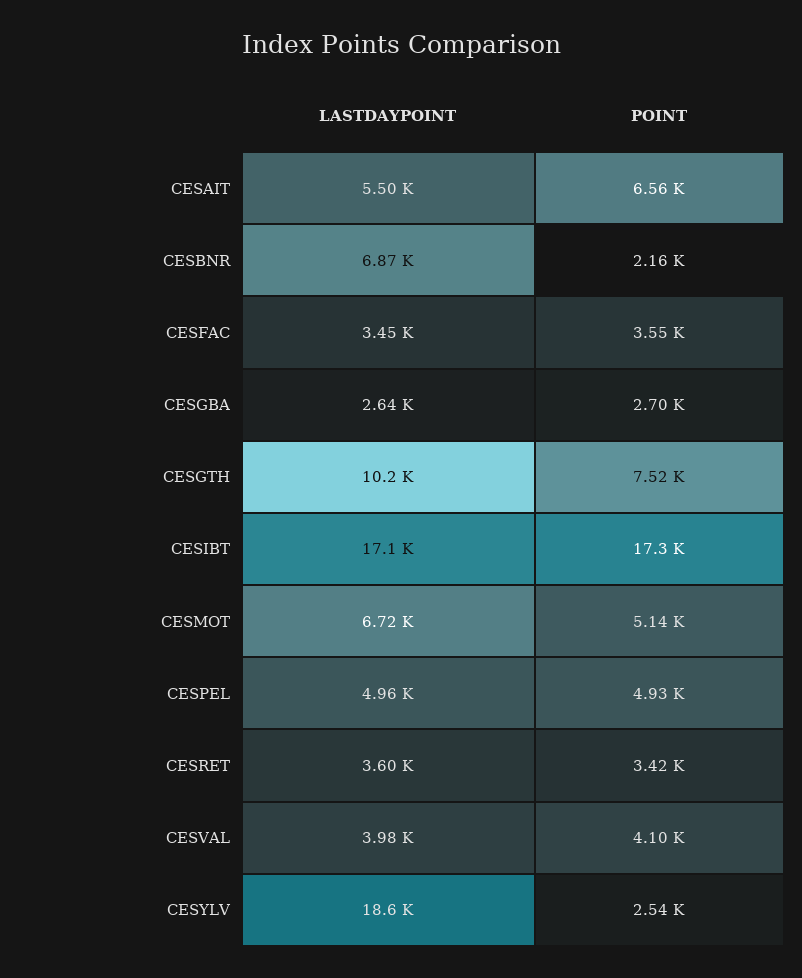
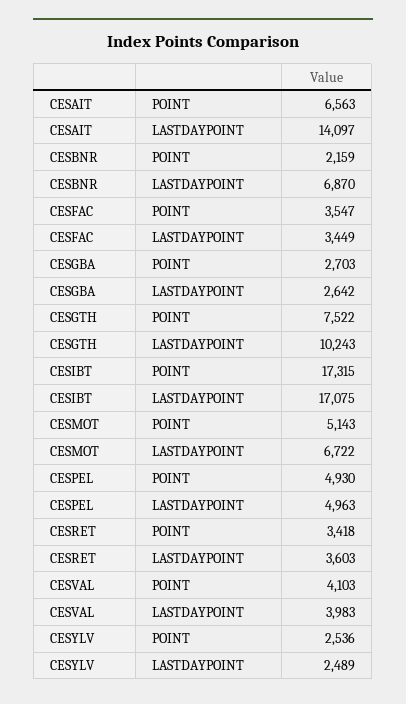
LASTDAYPOINT, CESAIT: 5500 -> 14097
LASTDAYPOINT, CESYLV: 18600 -> 2489

